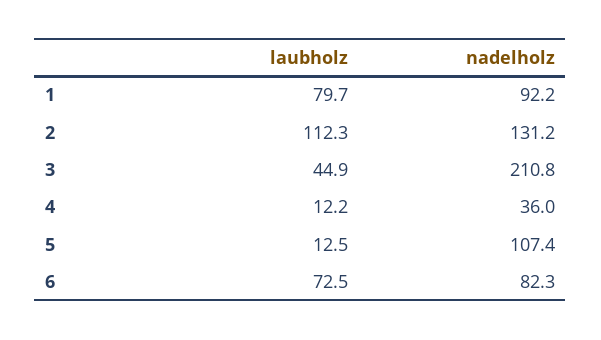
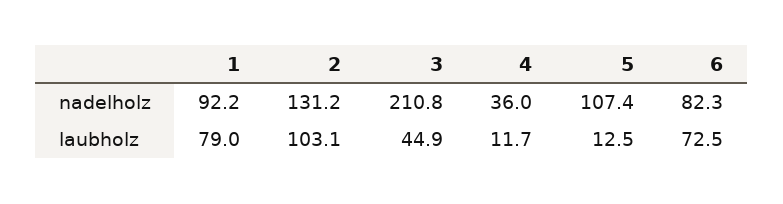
laubholz, 1: 79.7 -> 79
laubholz, 2: 112.3 -> 103.1
laubholz, 4: 12.2 -> 11.7

